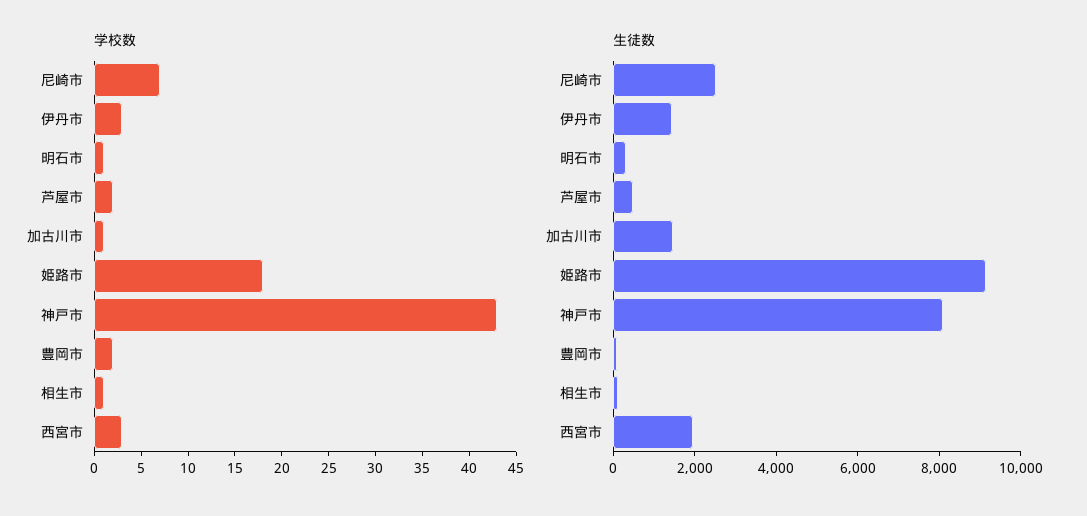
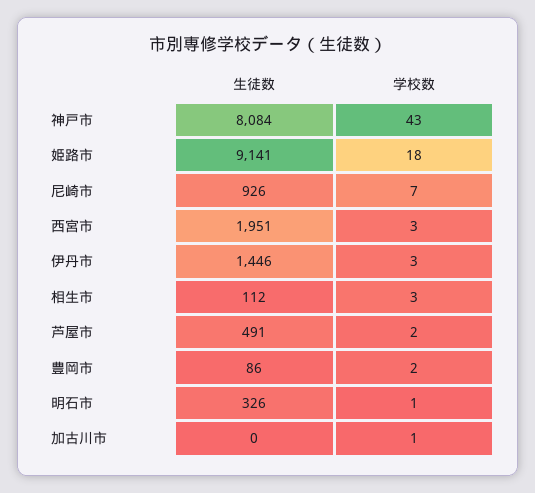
学校数, 相生市: 1 -> 3
生徒数, 尼崎市: 2500 -> 926
生徒数, 加古川市: 1500 -> 0

